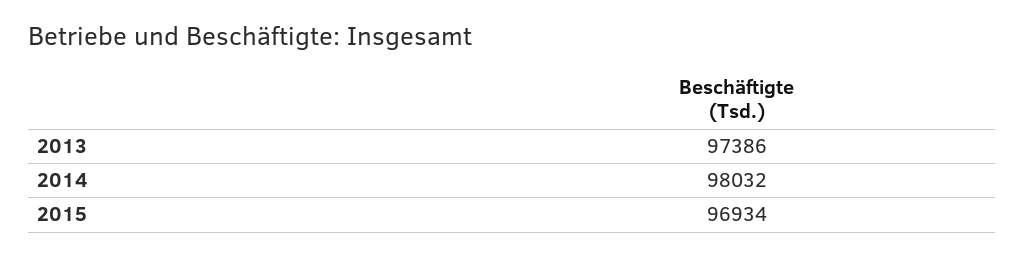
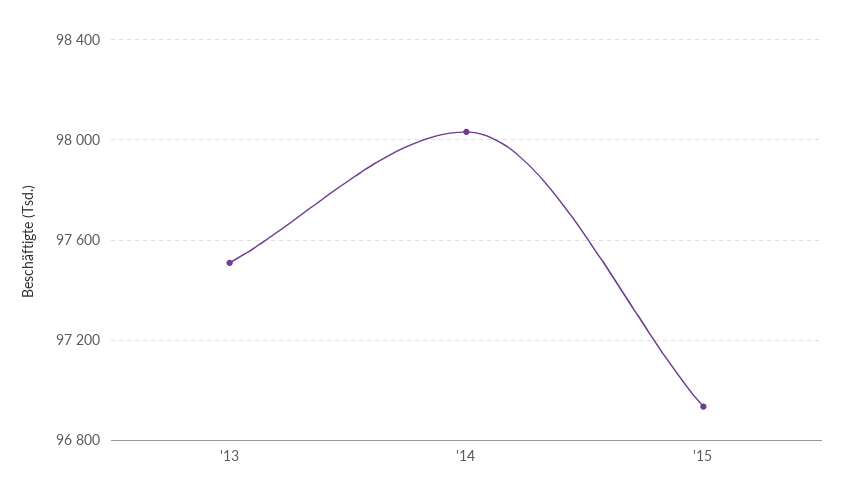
2013: 97386 -> 97500

